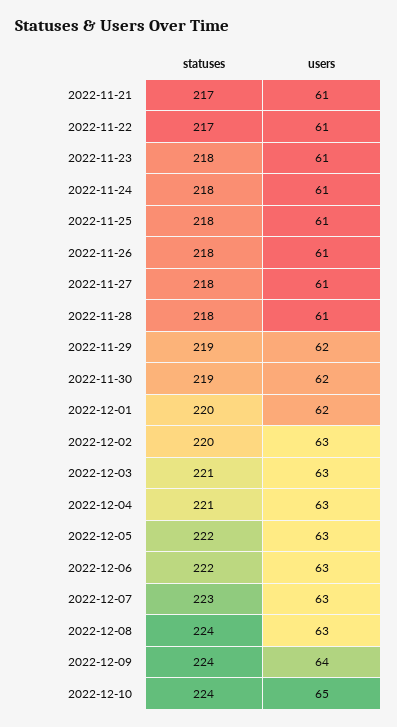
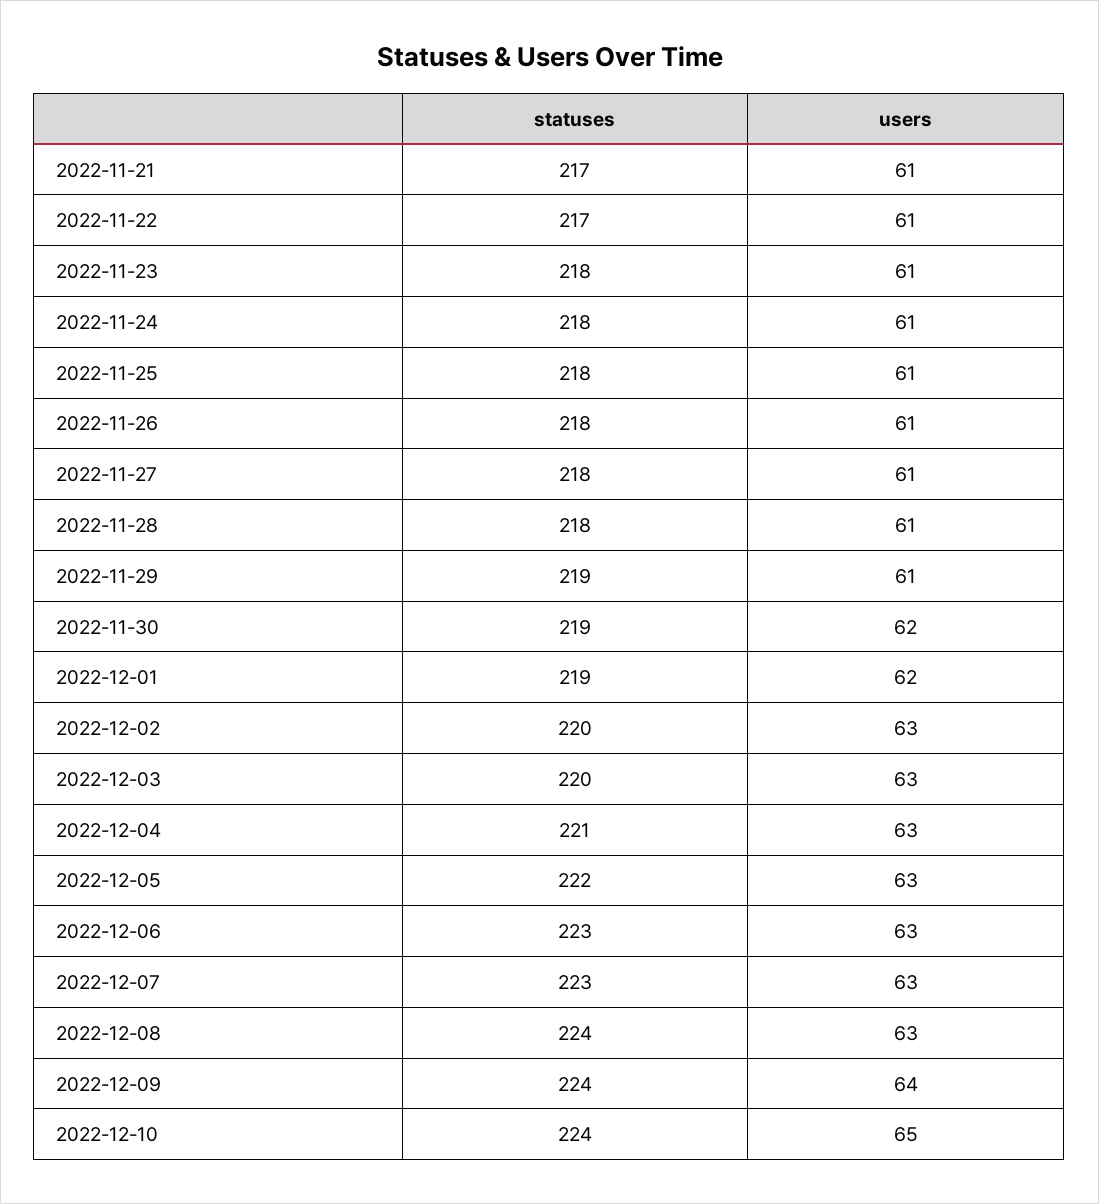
users, 2022-11-29: 62 -> 61
statuses, 2022-12-01: 220 -> 219
statuses, 2022-12-03: 221 -> 220
statuses, 2022-12-06: 222 -> 223

